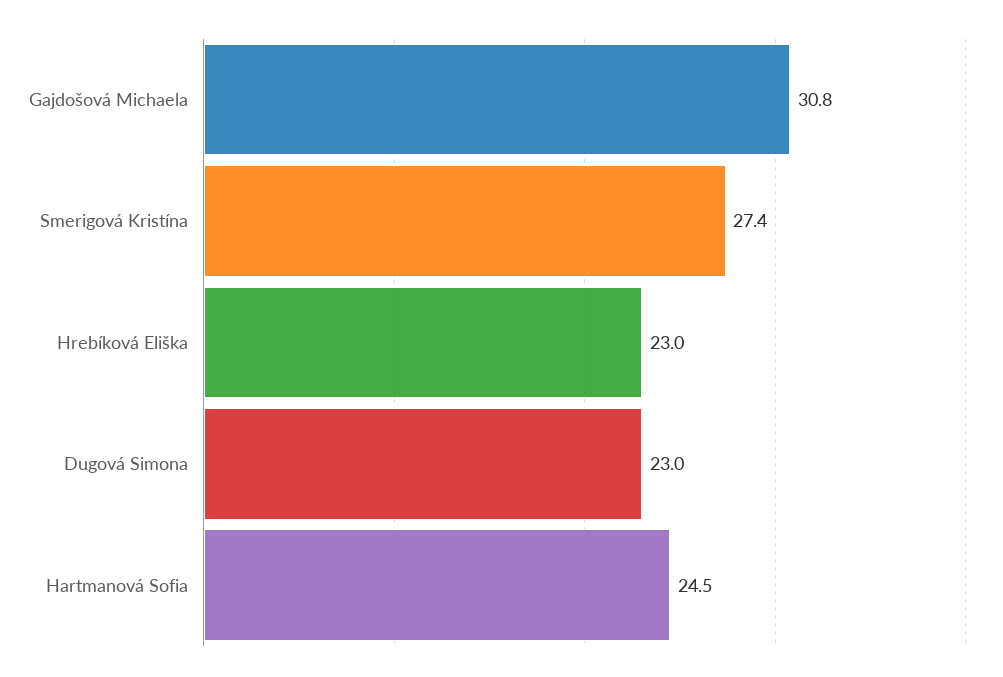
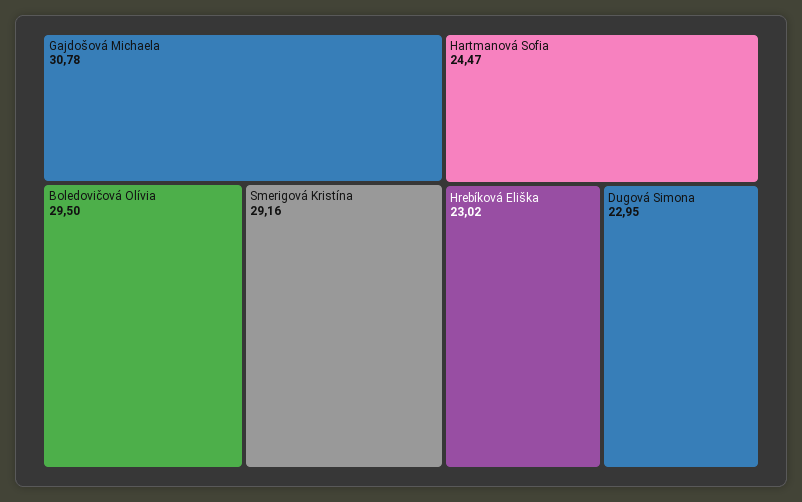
Smerigová Kristína: 27.4 -> 29.16
Boledovičová Olívia: none -> 29.5

